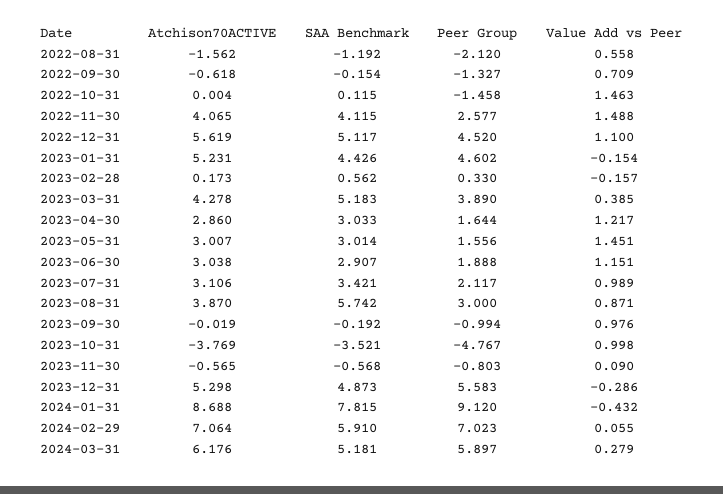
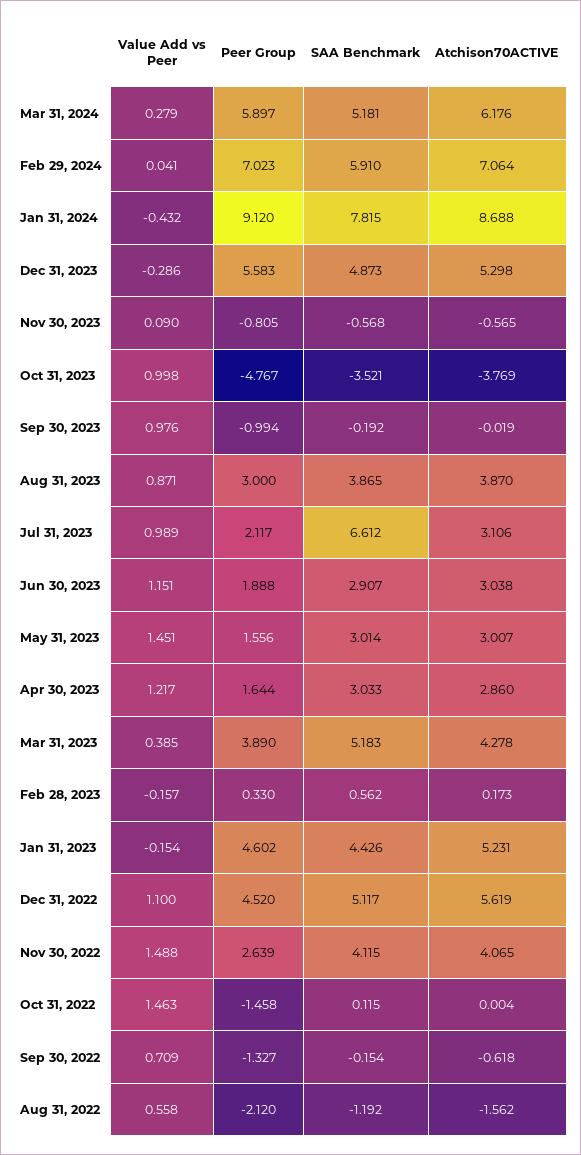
Peer Group, 2022-11-30: 2.577 -> 2.639
SAA Benchmark, 2023-07-31: 3.421 -> 6.612
SAA Benchmark, 2023-08-31: 5.742 -> 3.865
Peer Group, 2023-11-30: -0.803 -> -0.805
Value Add vs Peer, 2024-02-29: 0.055 -> 0.041

